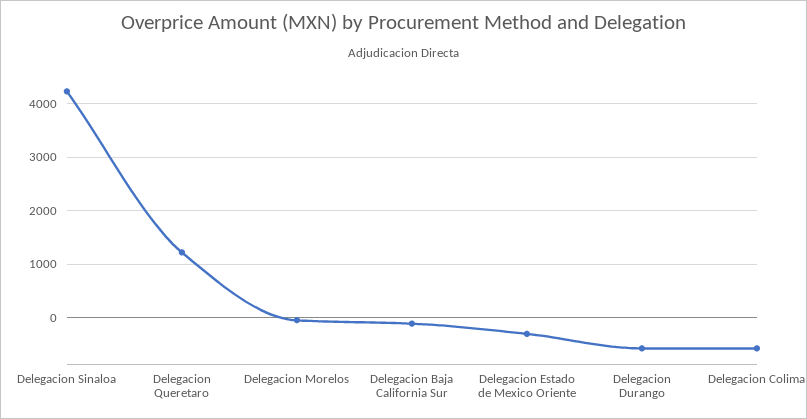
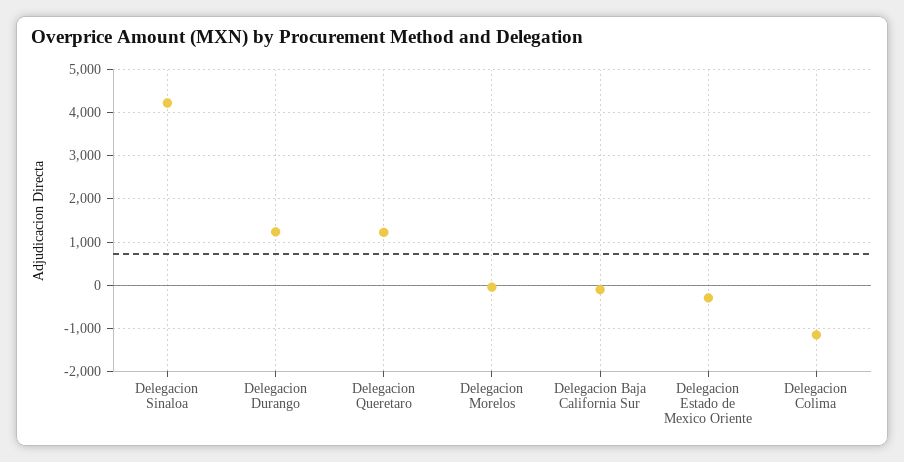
Delegacion Durango: -600 -> 1200
Delegacion Colima: -600 -> -1200

